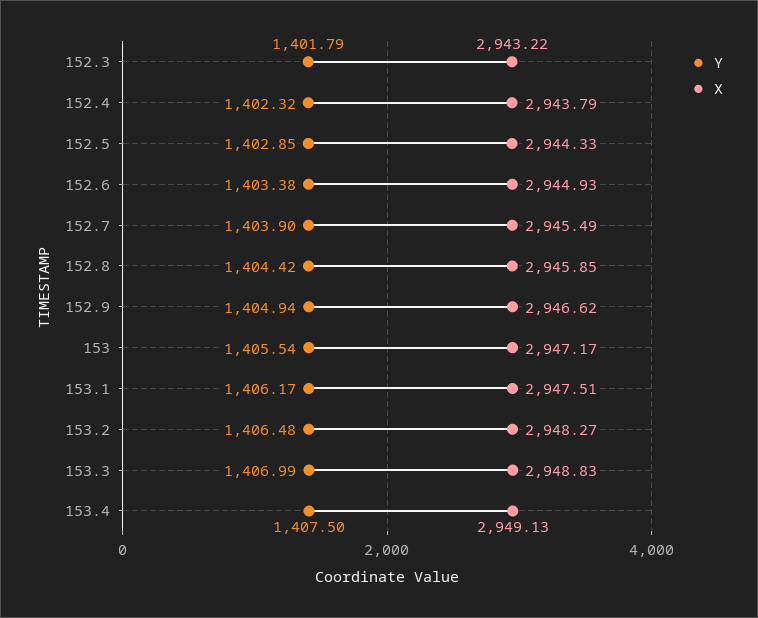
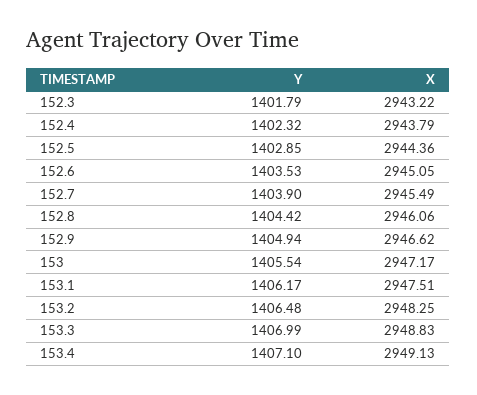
X, 152.5: 2944.33 -> 2944.36
Y, 152.6: 1403.38 -> 1403.53
X, 152.6: 2944.93 -> 2945.05
X, 152.8: 2945.85 -> 2946.06
X, 153.2: 2948.27 -> 2948.25
Y, 153.4: 1407.5 -> 1407.1

